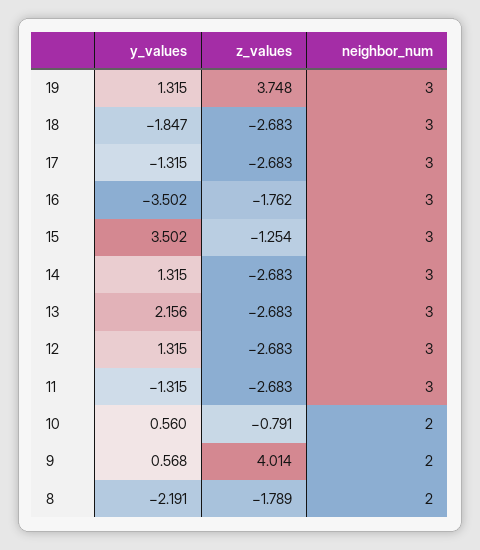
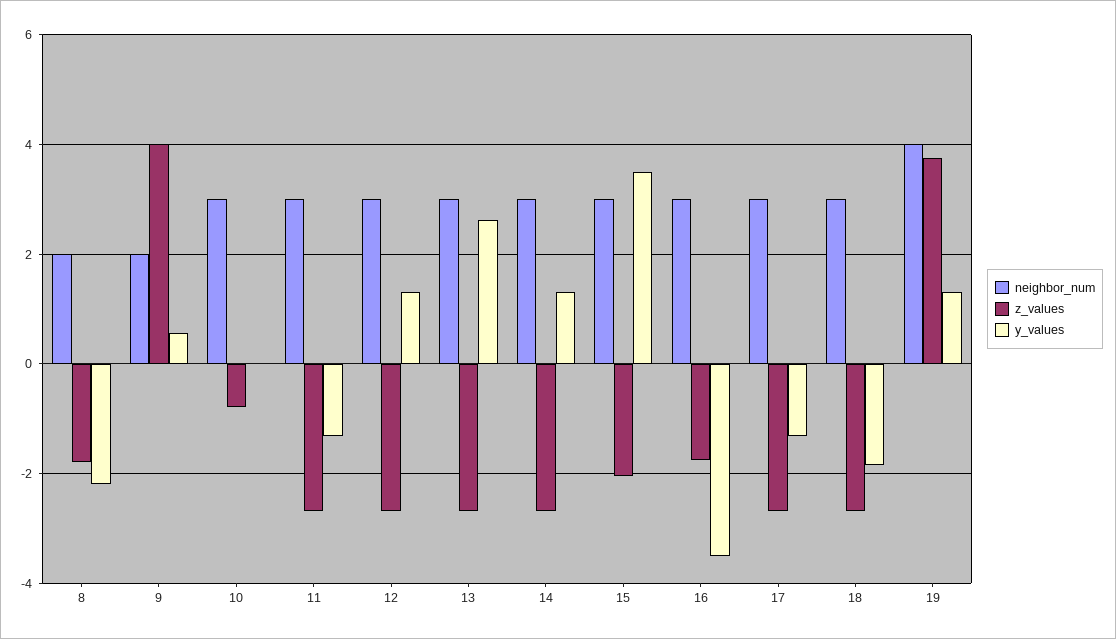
neighbor_num, 19: 3 -> 4
z_values, 15: -1.254 -> -2
y_values, 13: 2.156 -> 2.6
y_values, 10: 0.56 -> 0
neighbor_num, 10: 2 -> 3

